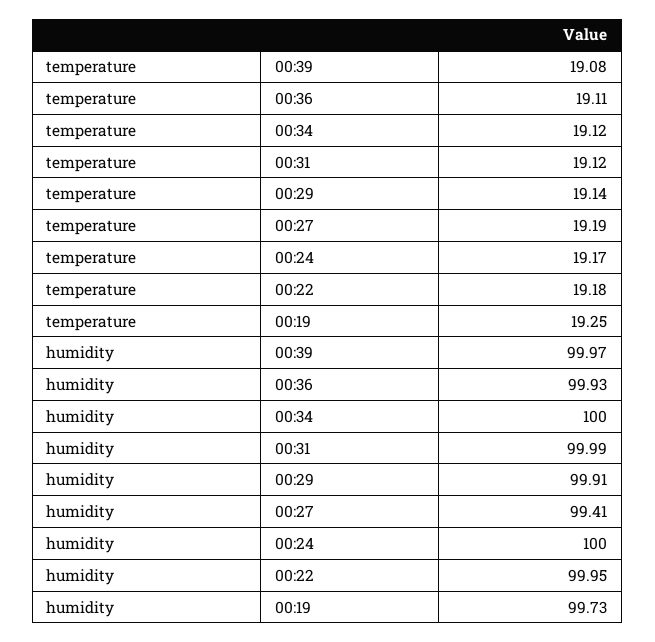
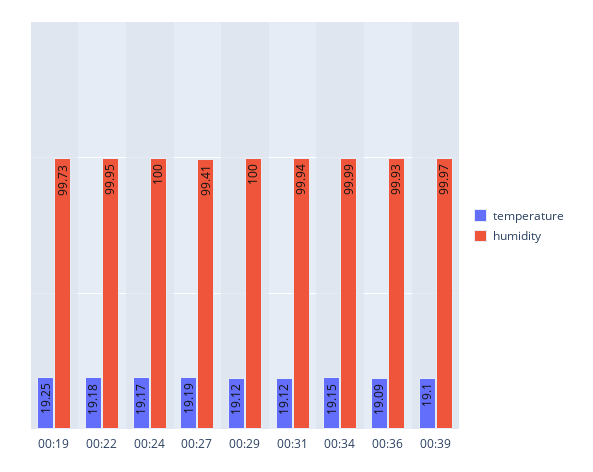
temperature, 00:39: 19.08 -> 19.1
temperature, 00:36: 19.11 -> 19.09
temperature, 00:34: 19.12 -> 19.15
temperature, 00:29: 19.14 -> 19.12
humidity, 00:34: 100 -> 99.99
humidity, 00:31: 99.99 -> 99.94
humidity, 00:29: 99.91 -> 100

